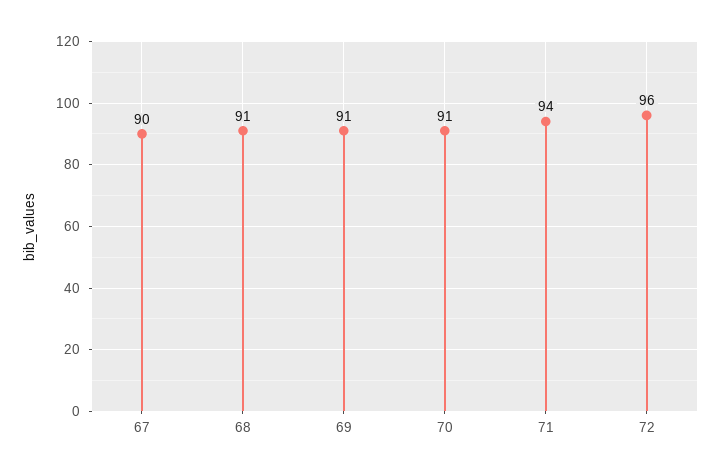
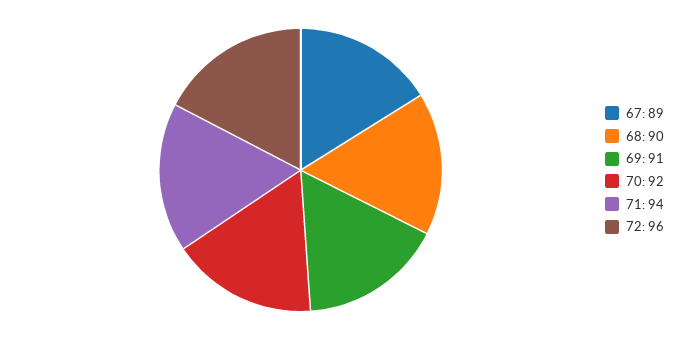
67: 90 -> 89
68: 91 -> 90
70: 91 -> 92

